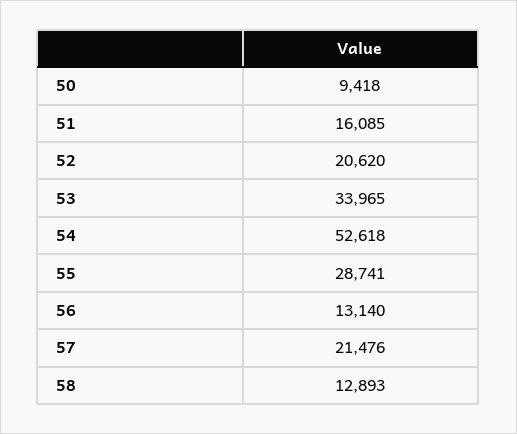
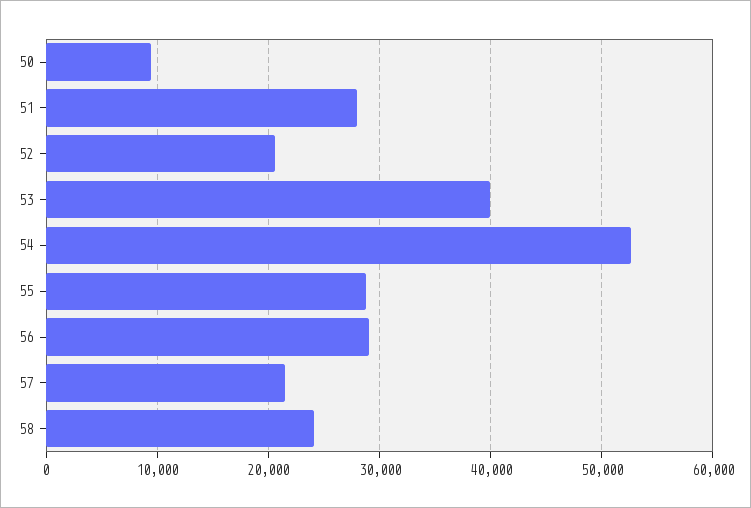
51: 16085 -> 28000
53: 33965 -> 40000
56: 13140 -> 29000
58: 12893 -> 24000

